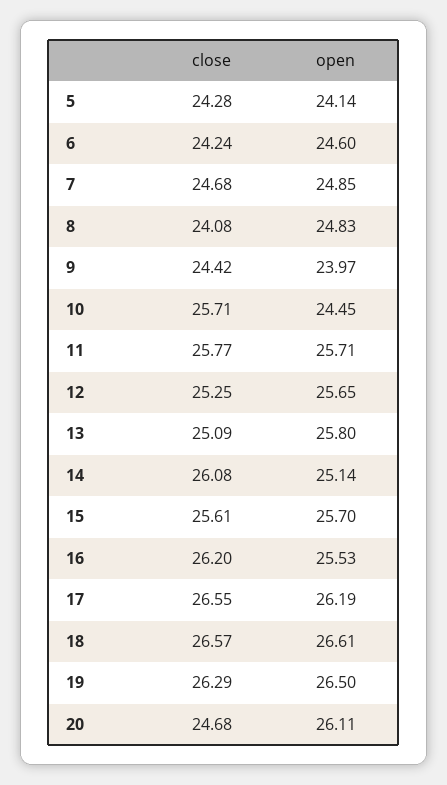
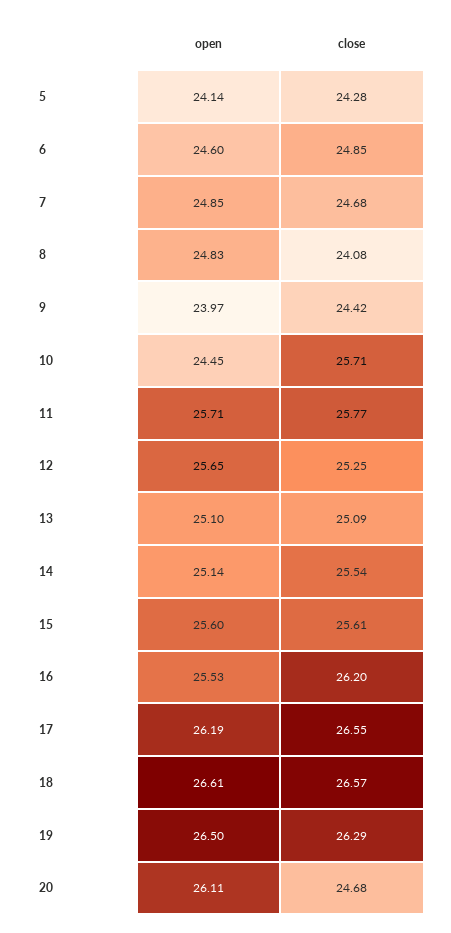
close, 6: 24.24 -> 24.85
open, 13: 25.8 -> 25.1
close, 14: 26.08 -> 25.54
open, 15: 25.7 -> 25.6

